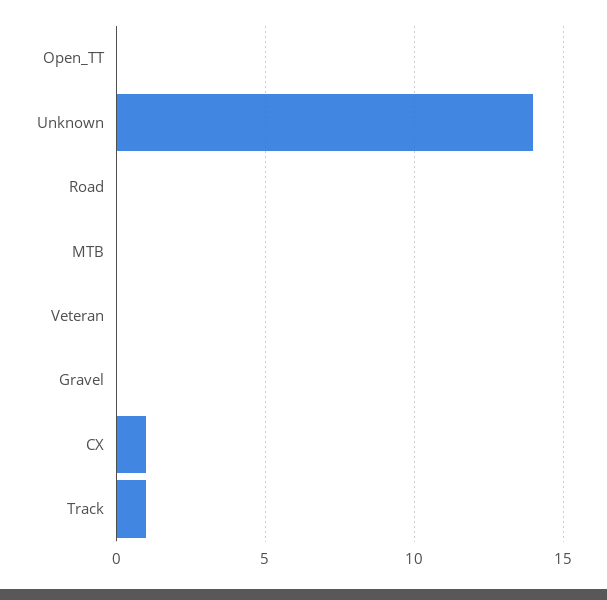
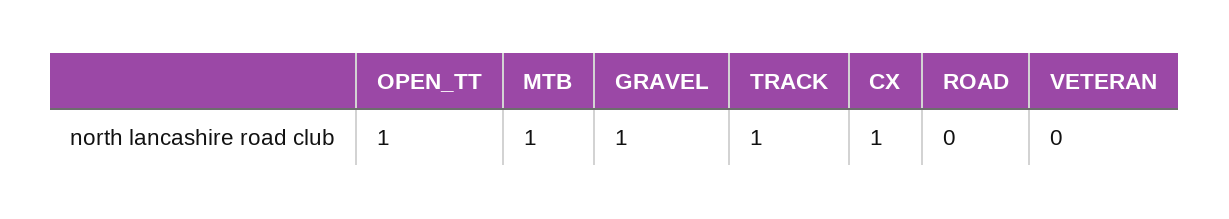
Open_TT: 0 -> 1
Unknown: 14 -> none
MTB: 0 -> 1
Gravel: 0 -> 1

